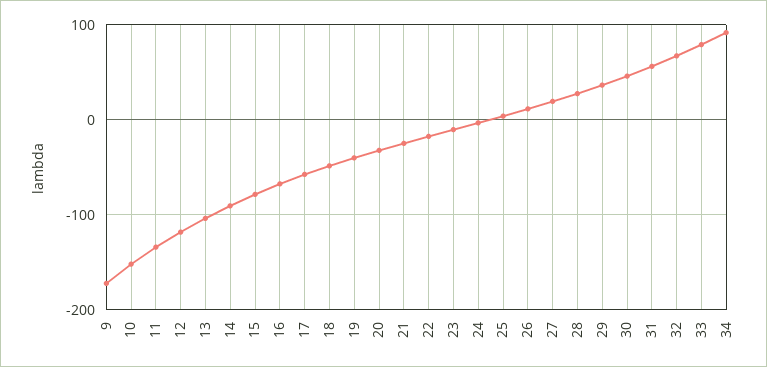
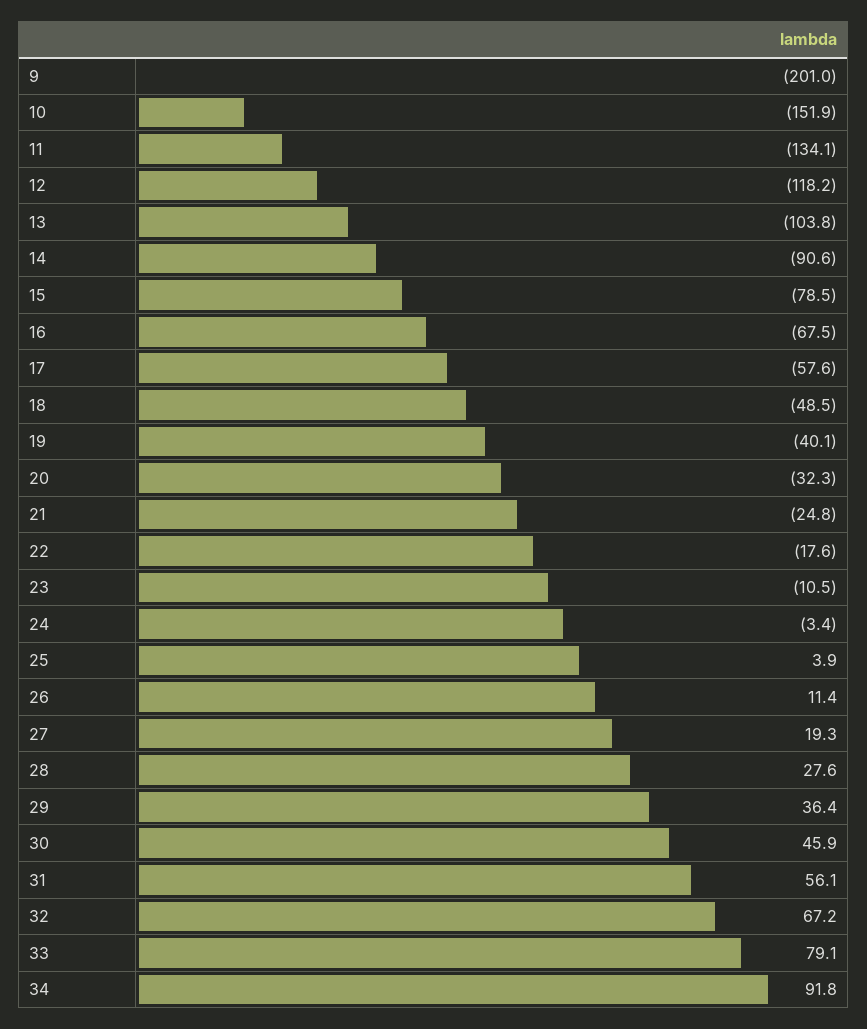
9: -170 -> -201

